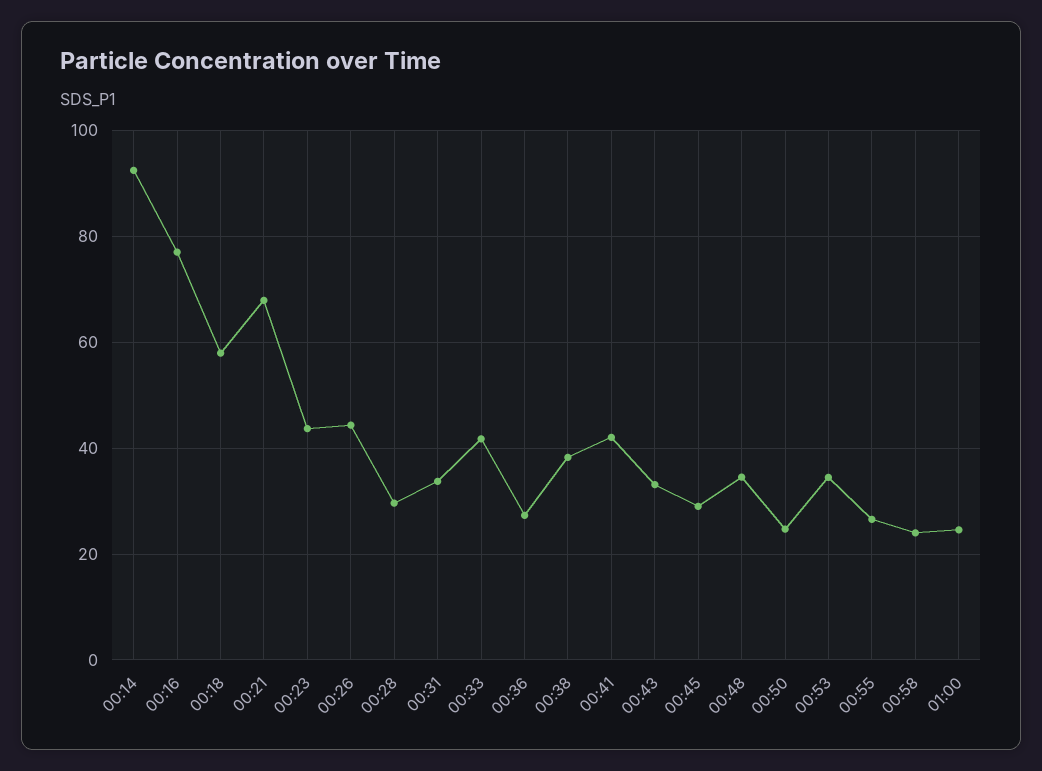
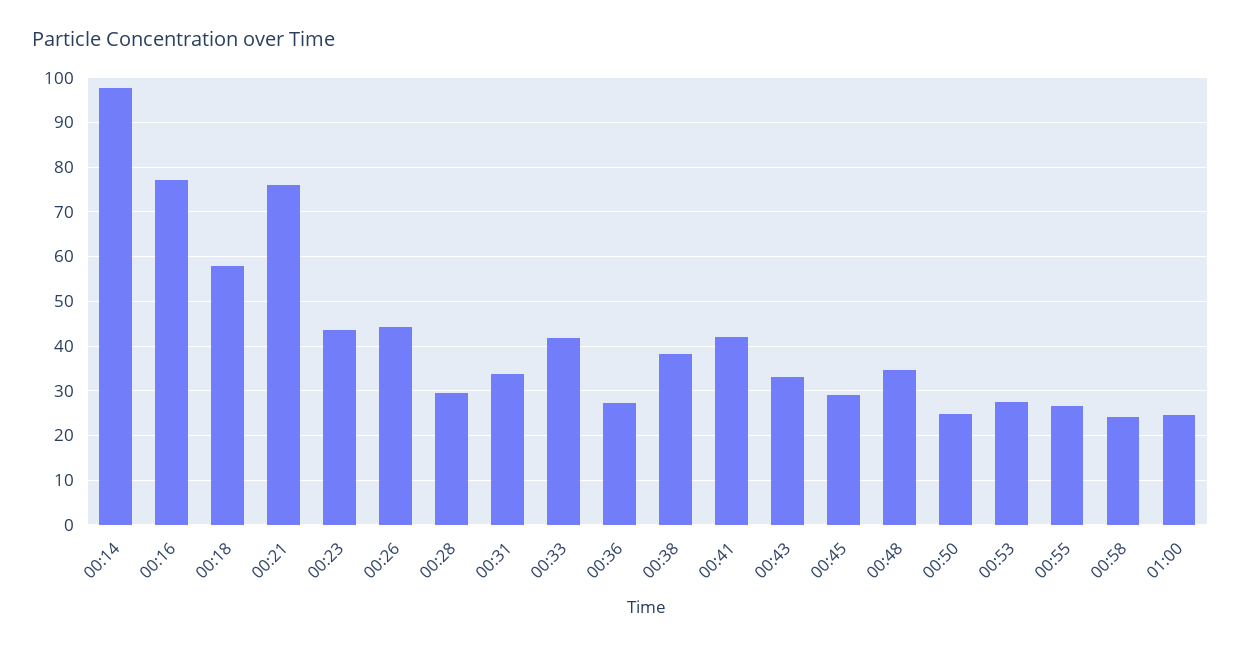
00:14: 92 -> 98
00:21: 68 -> 76
00:53: 34 -> 28

